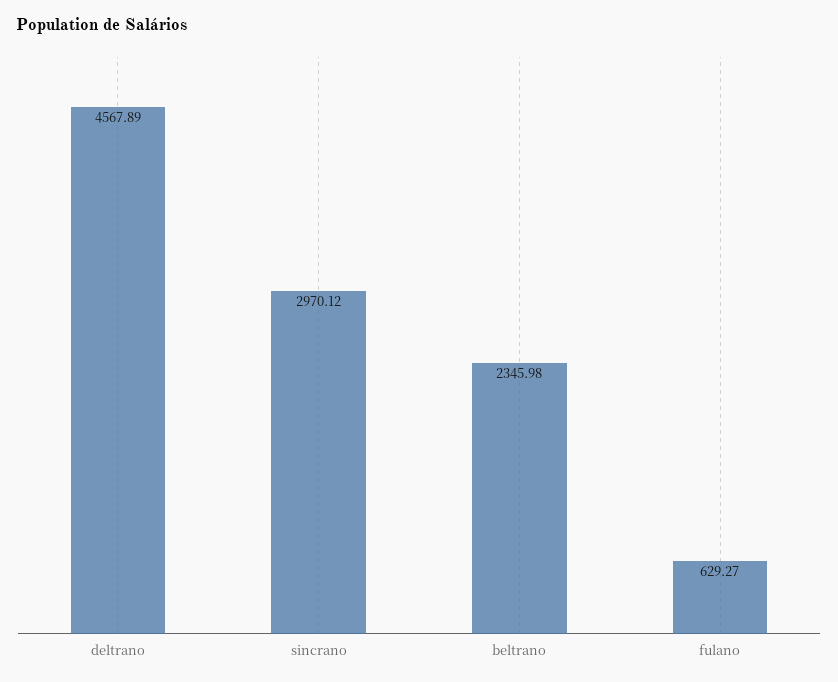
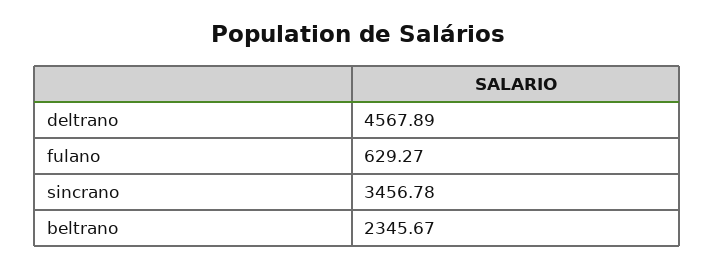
sincrano: 2970.12 -> 3456.78
beltrano: 2345.98 -> 2345.67

